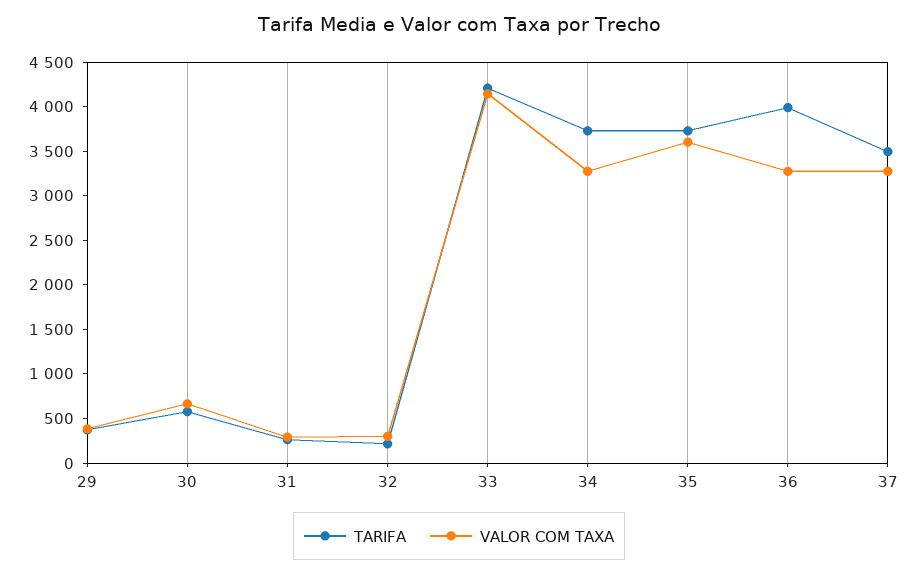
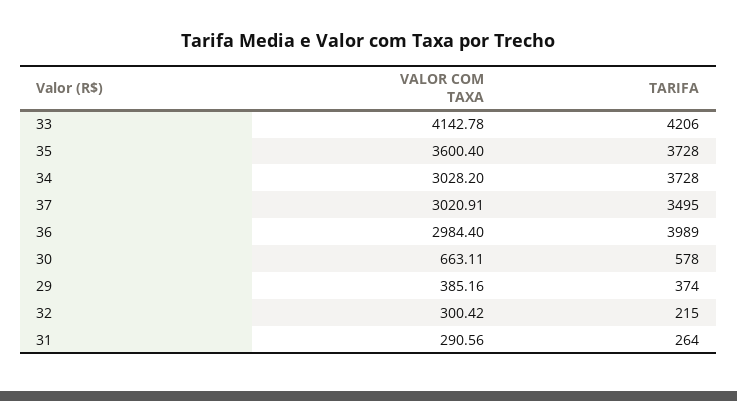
VALOR COM TAXA, 34: 3300 -> 3028.2
VALOR COM TAXA, 36: 3300 -> 2984.4
VALOR COM TAXA, 37: 3300 -> 3020.91

